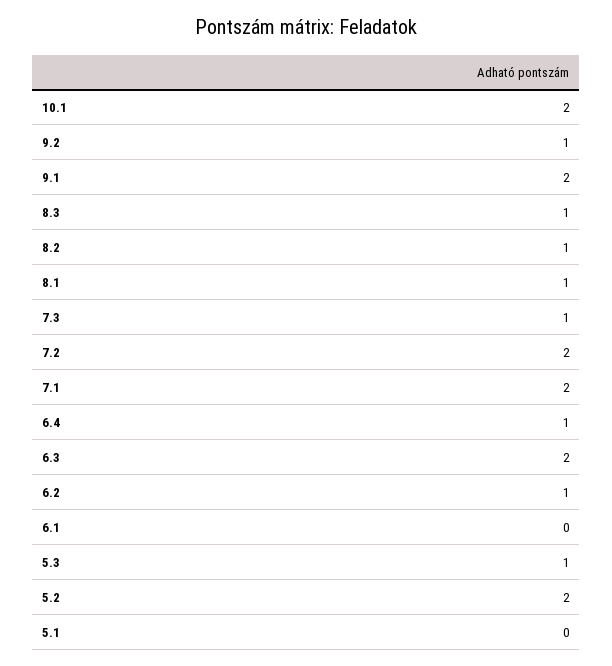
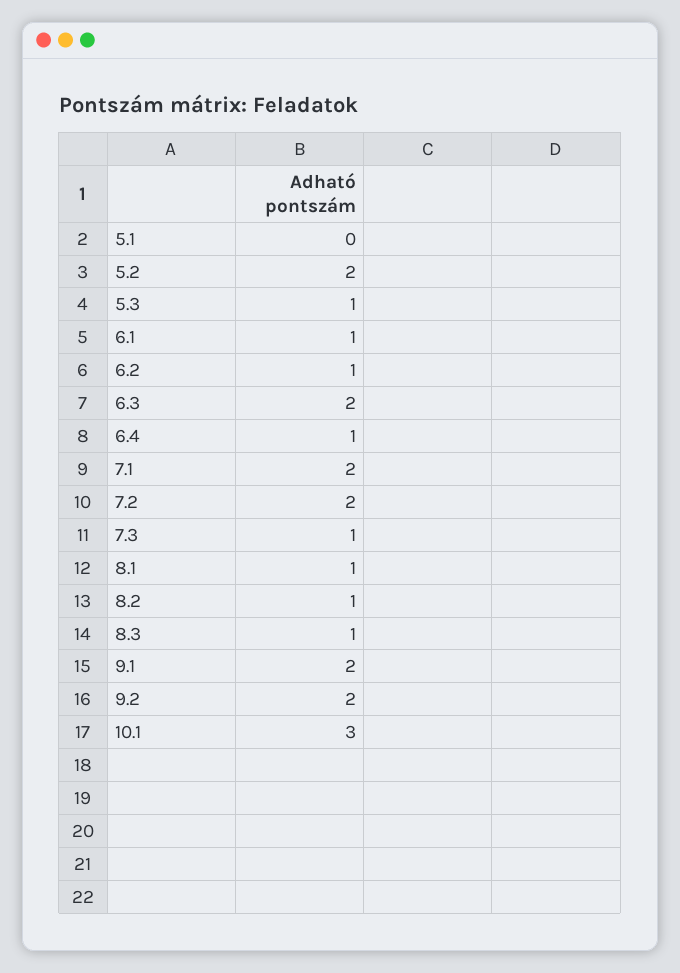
10.1: 2 -> 3
9.2: 1 -> 2
6.1: 0 -> 1

